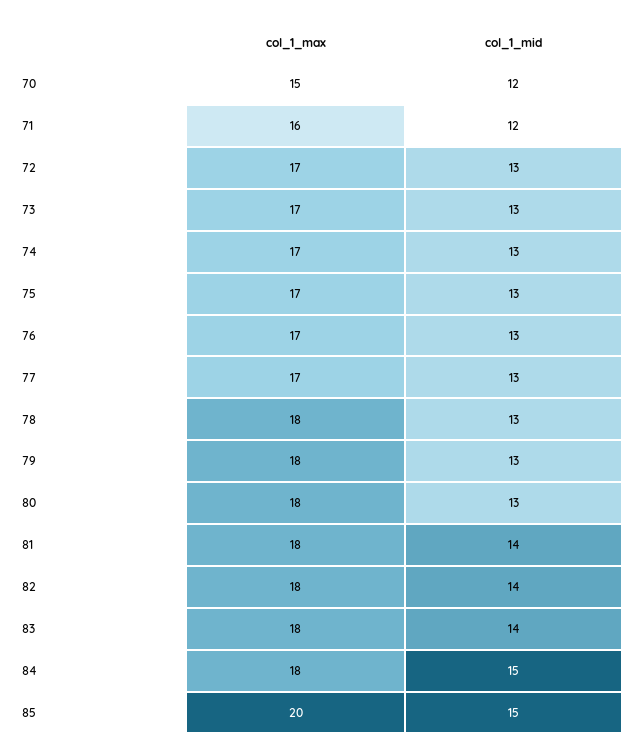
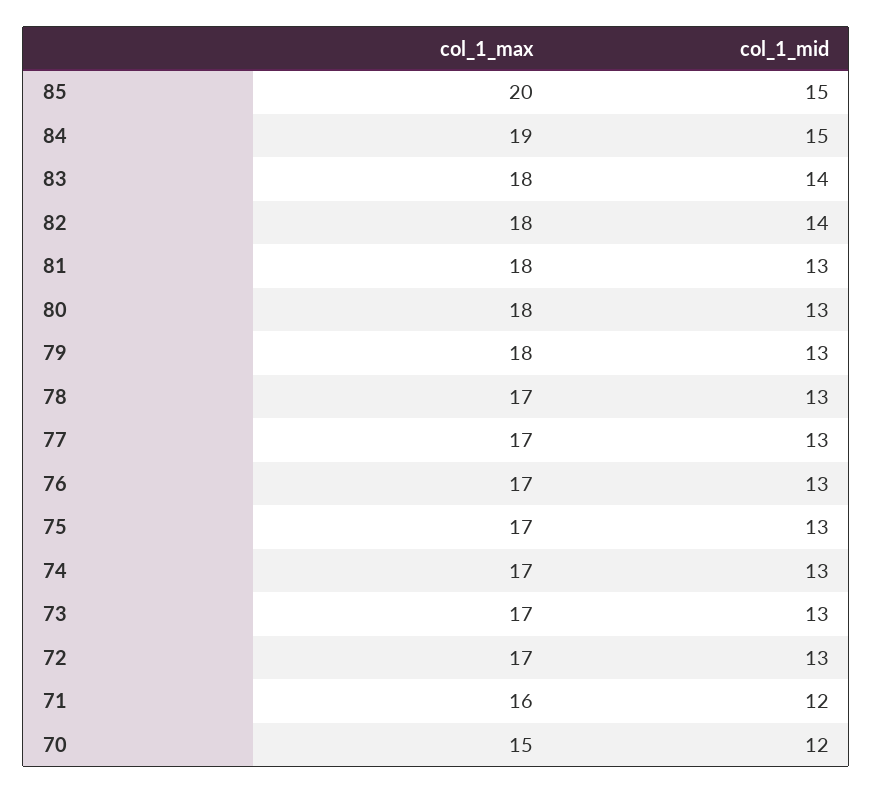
col_1_max, 78: 18 -> 17
col_1_mid, 81: 14 -> 13
col_1_max, 84: 18 -> 19

